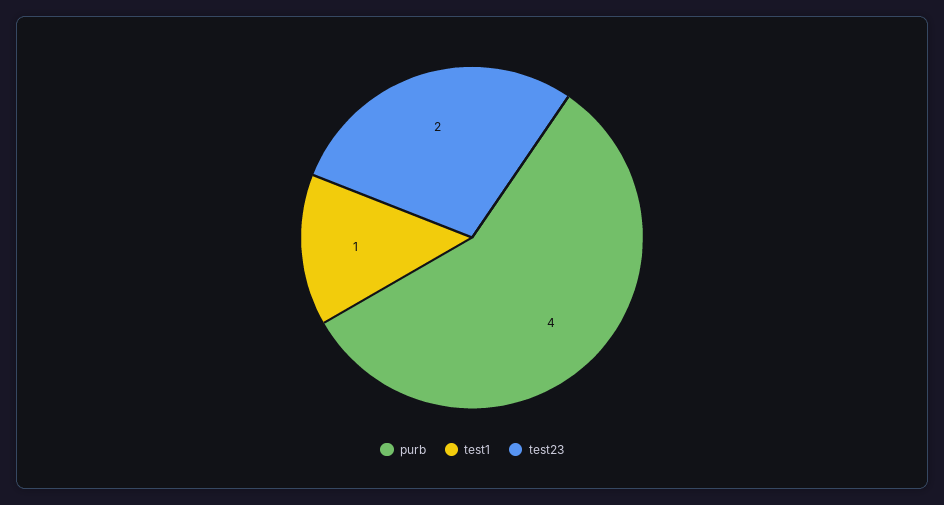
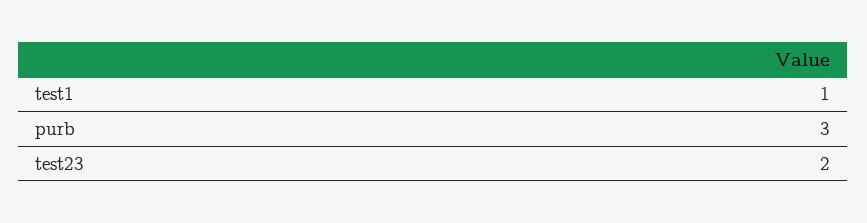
purb: 4 -> 3

